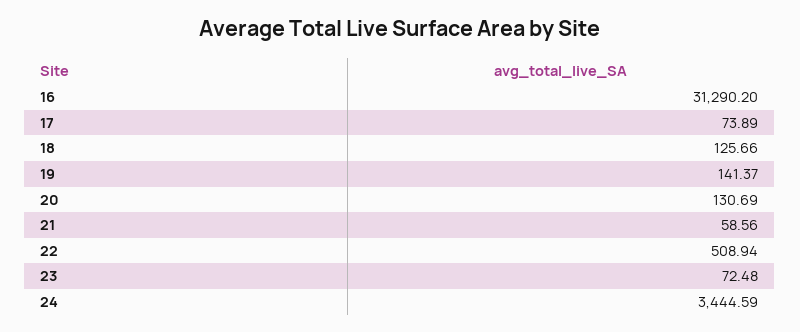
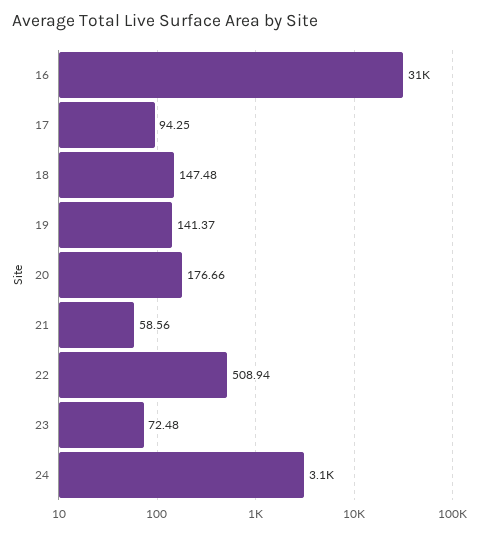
17: 73.89 -> 94.25
18: 125.66 -> 147.48
20: 130.69 -> 176.66
24: 3444.59 -> 3100

